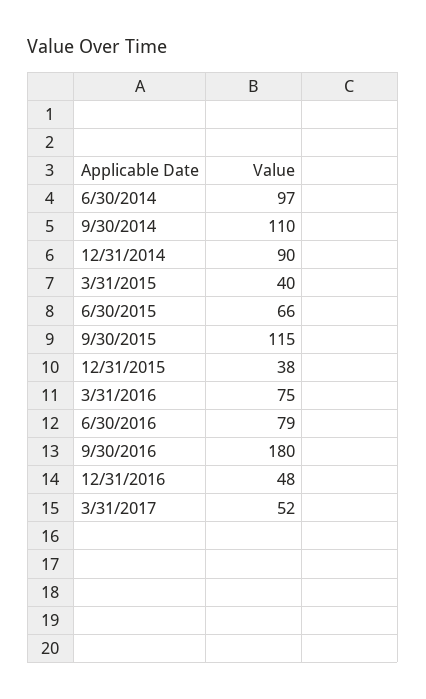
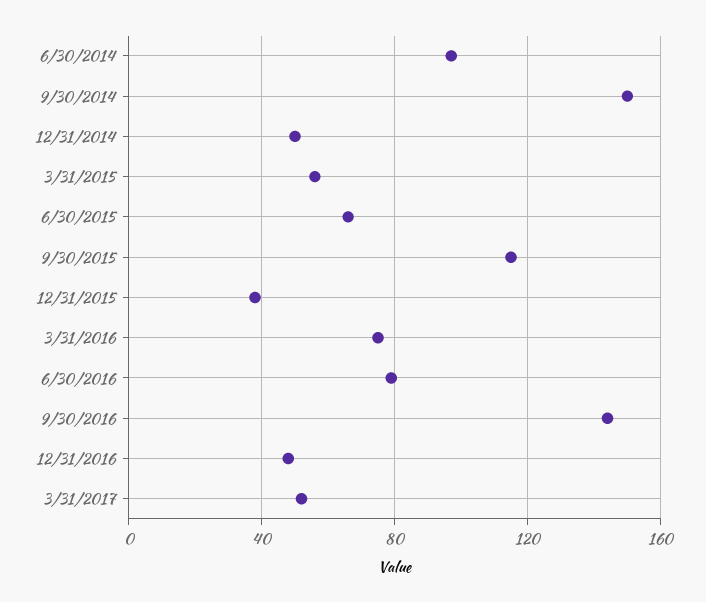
9/30/2014: 110 -> 150
12/31/2014: 90 -> 50
3/31/2015: 40 -> 55
9/30/2016: 180 -> 145

